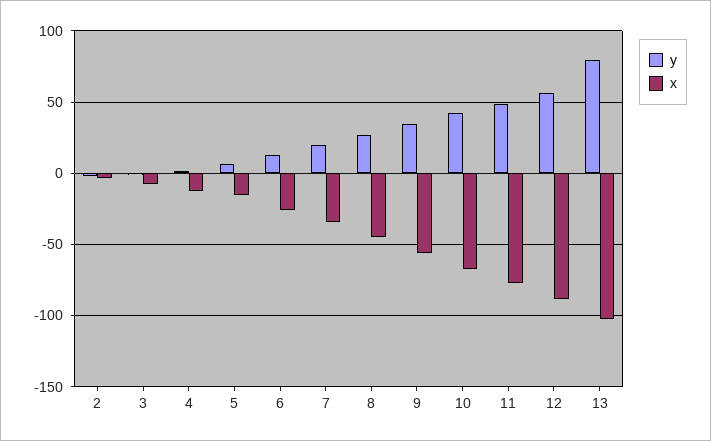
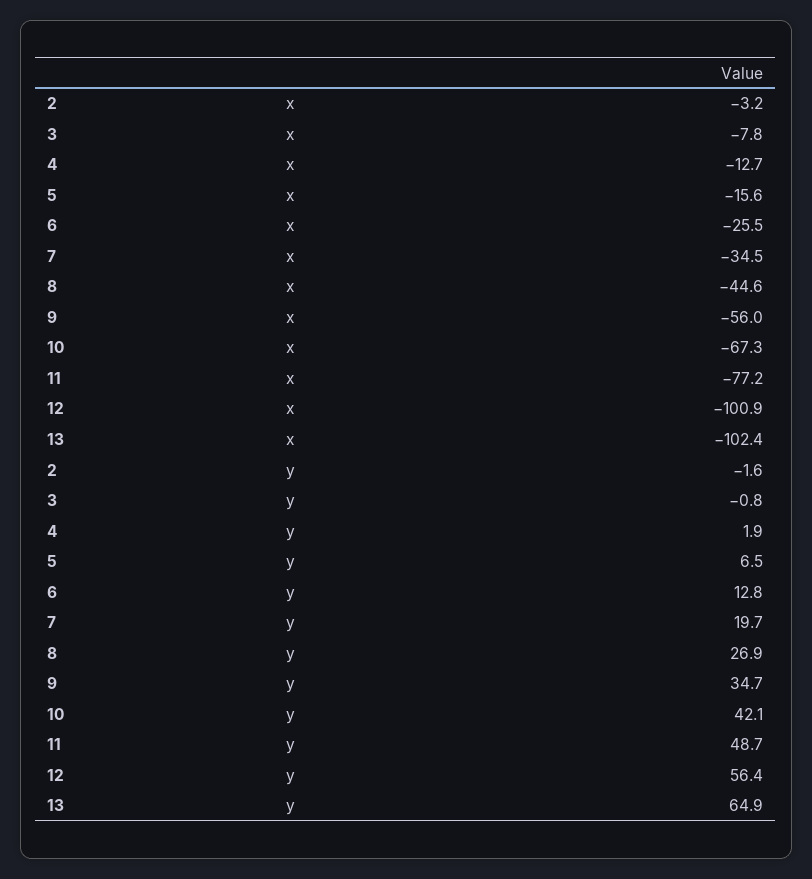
x, 12: -90 -> -100.9
y, 13: 80 -> 64.9

